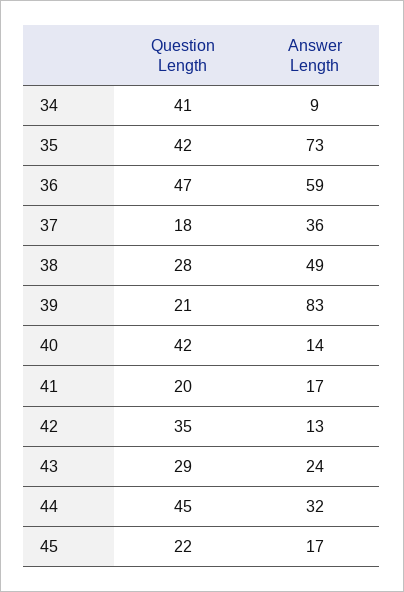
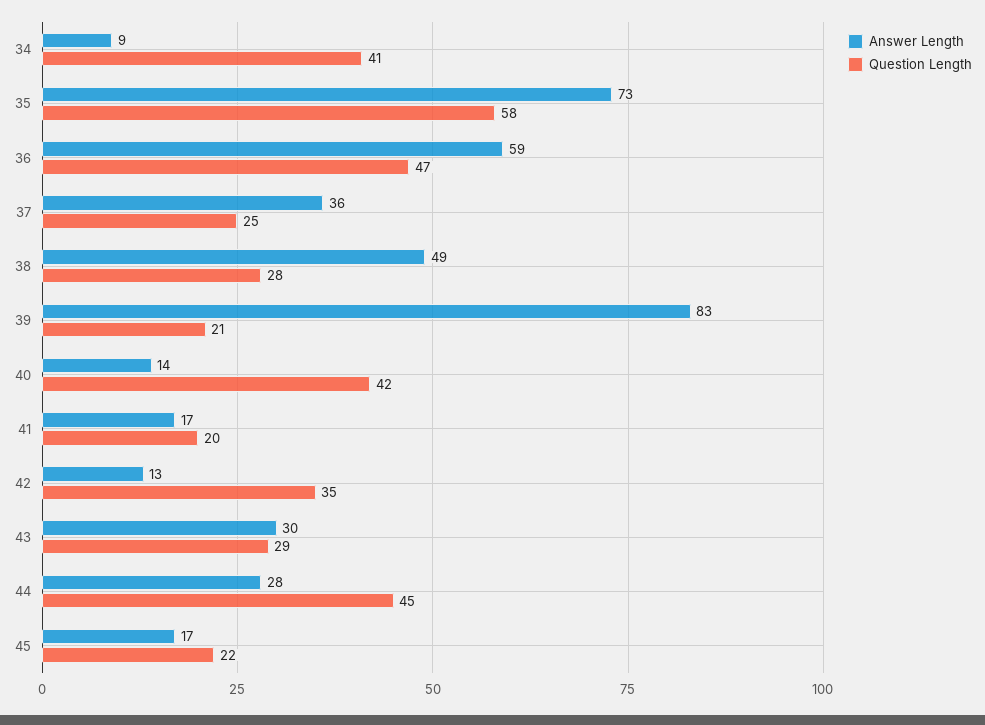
Question Length, 35: 42 -> 58
Question Length, 37: 18 -> 25
Answer Length, 43: 24 -> 30
Answer Length, 44: 32 -> 28

